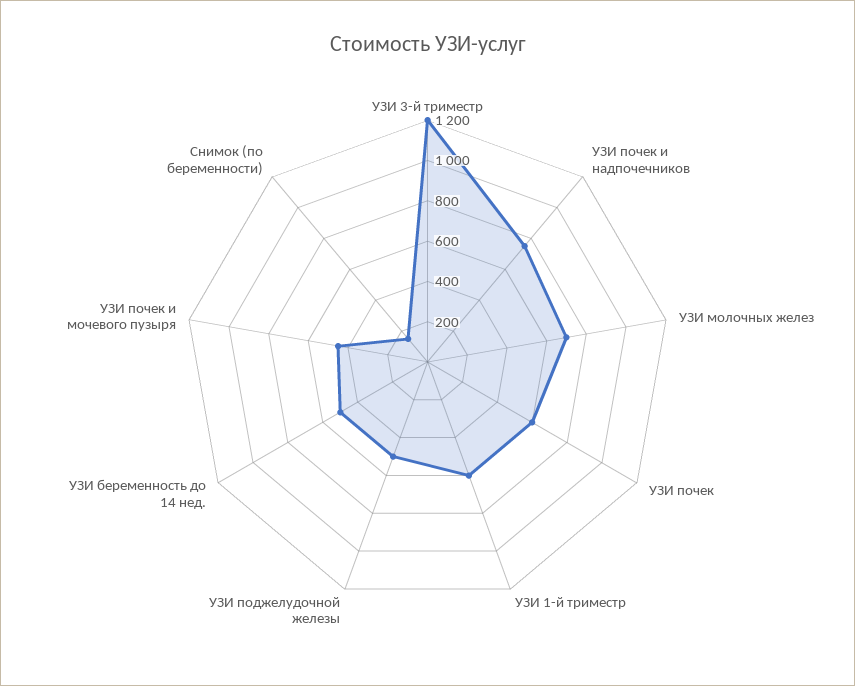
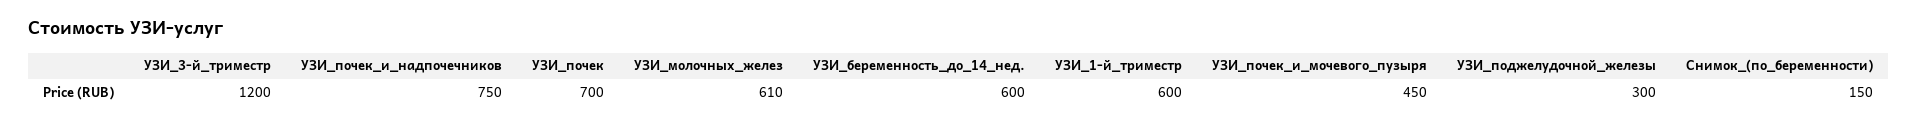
УЗИ молочных желез: 700 -> 610
УЗИ почек: 600 -> 700
УЗИ поджелудочной железы: 500 -> 300
УЗИ беременность до 14 нед.: 500 -> 600

